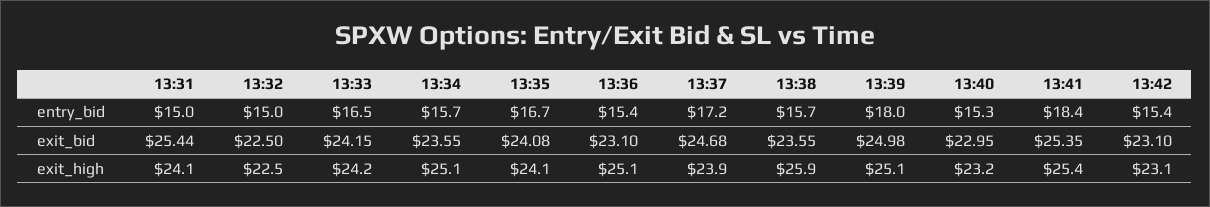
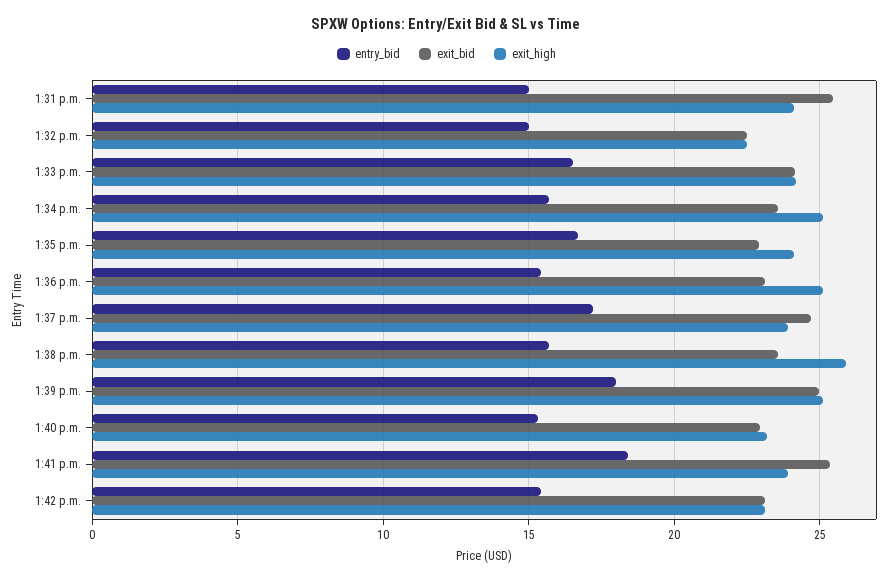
exit_bid, 13:35: 24.08 -> 23
exit_high, 13:41: 25.4 -> 24

